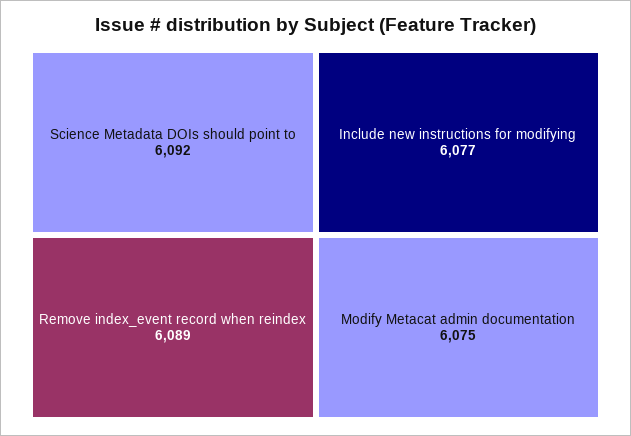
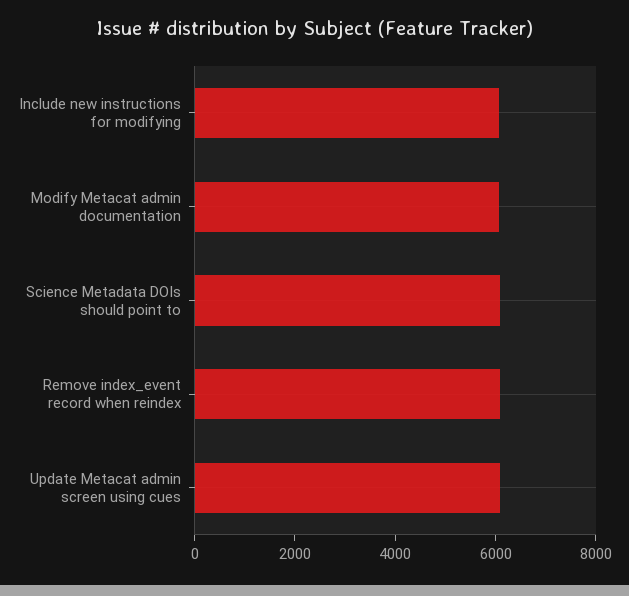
Update Metacat admin screen using cues: none -> 6000

